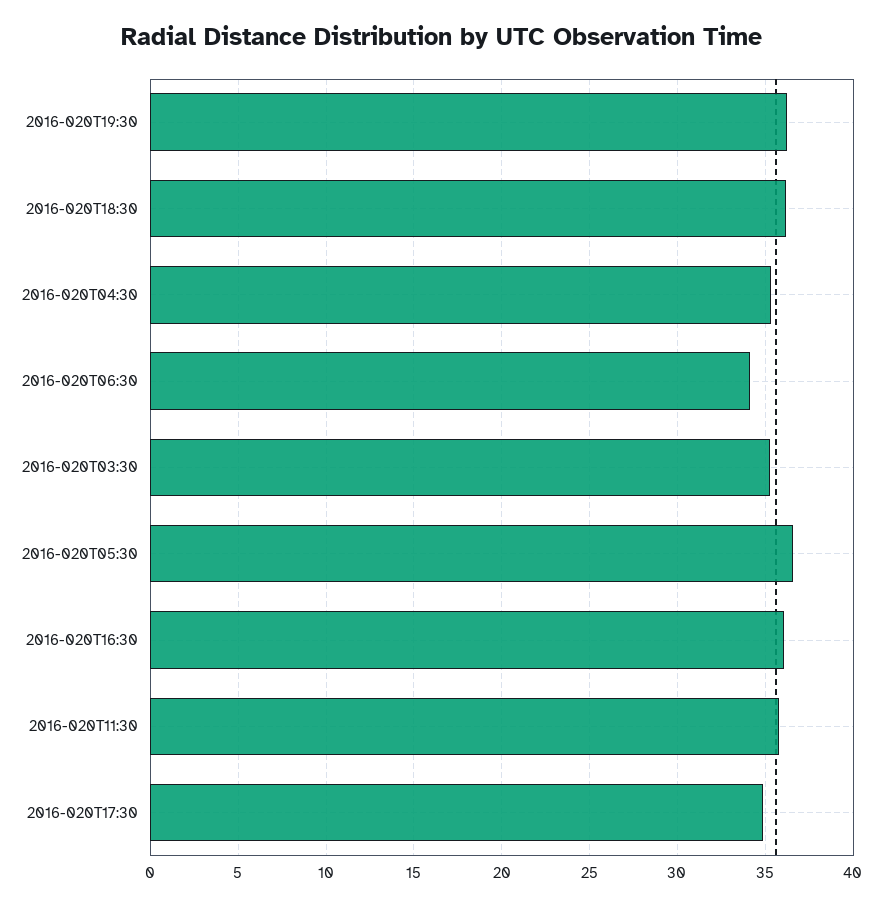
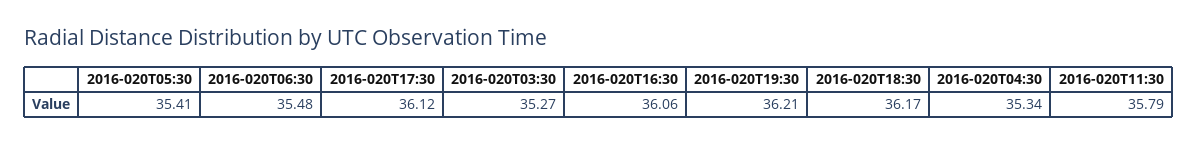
2016-020T06:30: 34 -> 35.48
2016-020T05:30: 36.5 -> 35.41
2016-020T17:30: 35 -> 36.12

